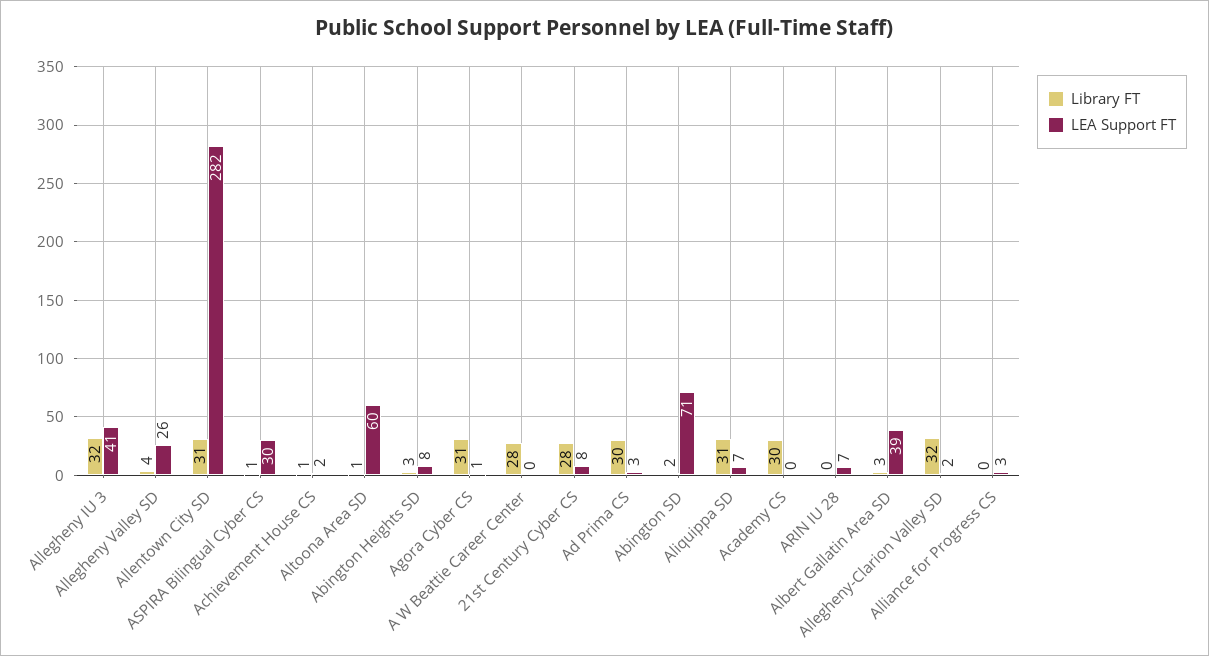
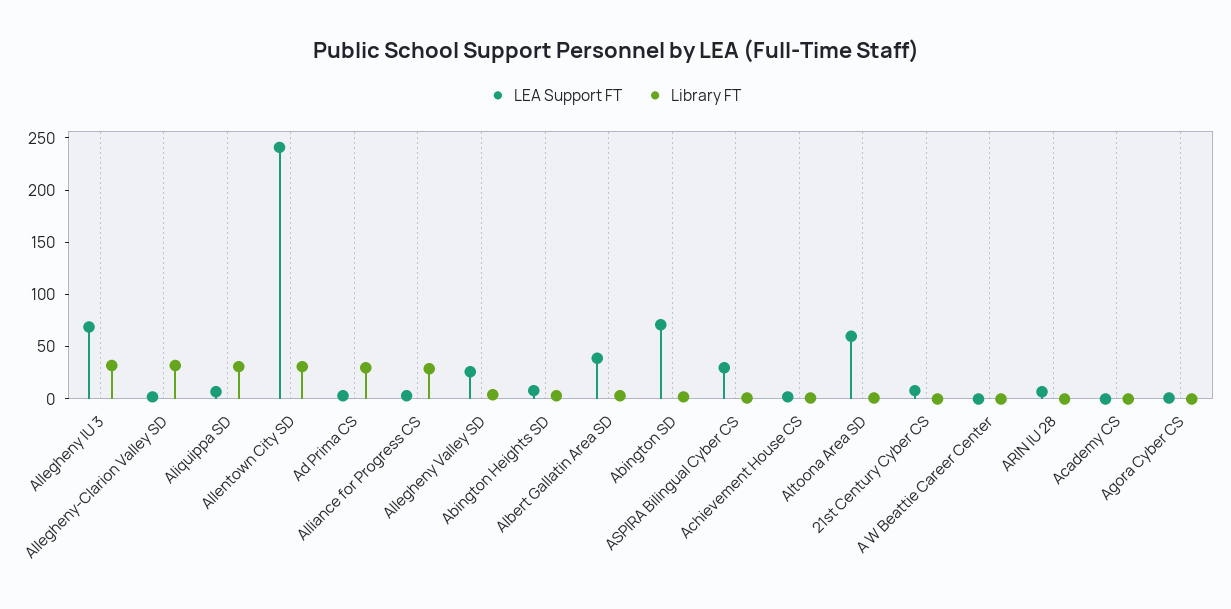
LEA Support FT, Allegheny IU 3: 41 -> 70
LEA Support FT, Allentown City SD: 282 -> 240
Library FT, Agora Cyber CS: 31 -> 0
Library FT, A W Beattie Career Center: 28 -> 0
Library FT, 21st Century Cyber CS: 28 -> 0
Library FT, Academy CS: 30 -> 0
Library FT, Alliance for Progress CS: 0 -> 30

